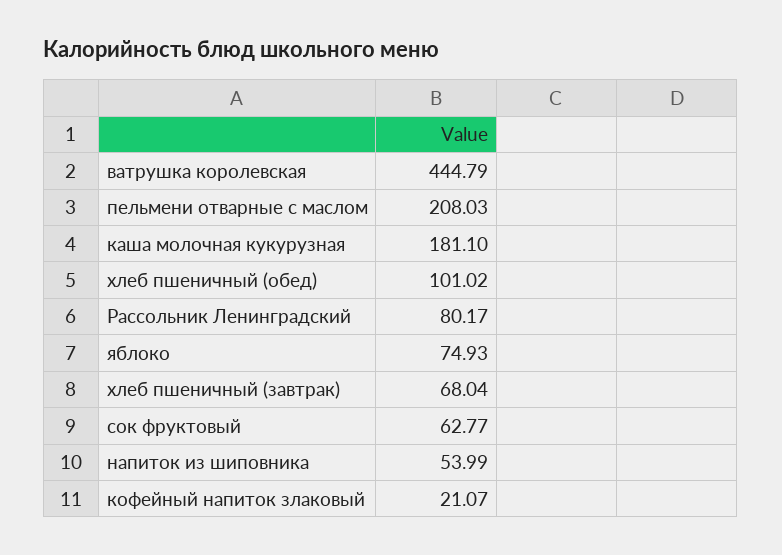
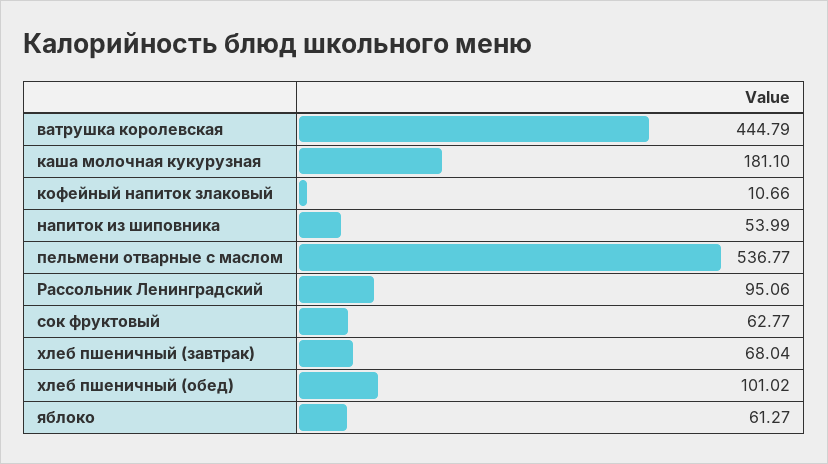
пельмени отварные с маслом: 208.03 -> 536.77
Рассольник Ленинградский: 80.17 -> 95.06
яблоко: 74.93 -> 61.27
кофейный напиток злаковый: 21.07 -> 10.66

